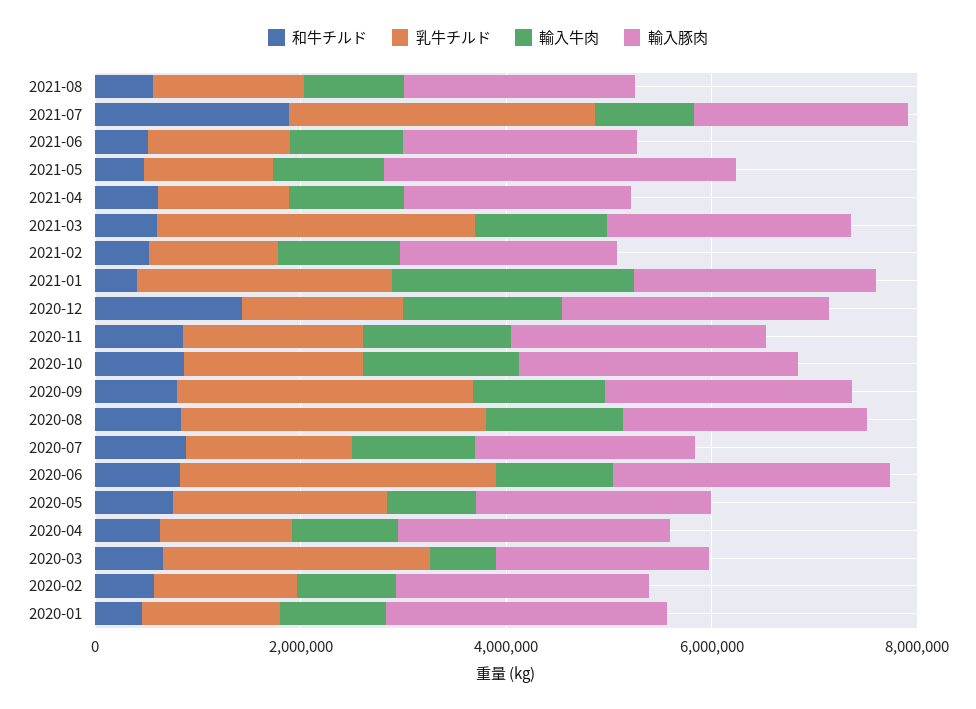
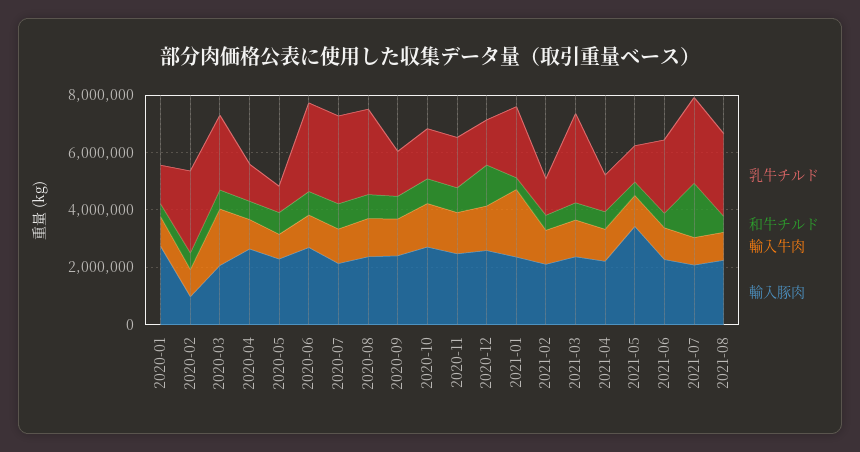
乳牛チルド, 2021-08: 1500000 -> 3000000
乳牛チルド, 2021-06: 1500000 -> 2500000
乳牛チルド, 2020-09: 3000000 -> 1500000
乳牛チルド, 2020-07: 1500000 -> 3000000
乳牛チルド, 2020-05: 2000000 -> 1000000
輸入牛肉, 2020-03: 500000 -> 2000000
乳牛チルド, 2020-02: 1500000 -> 3000000
輸入豚肉, 2020-02: 2500000 -> 1000000

